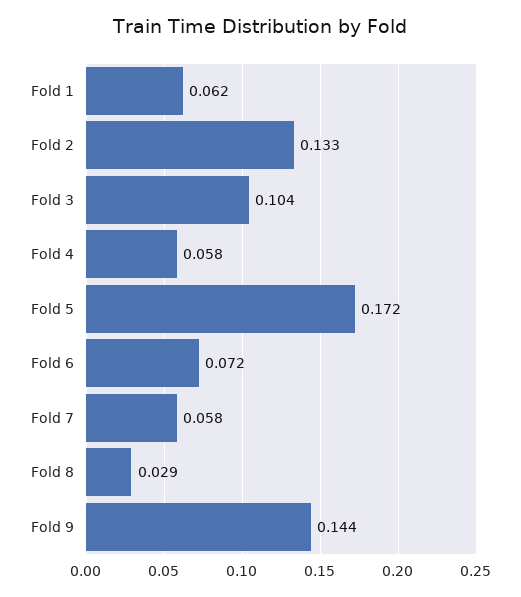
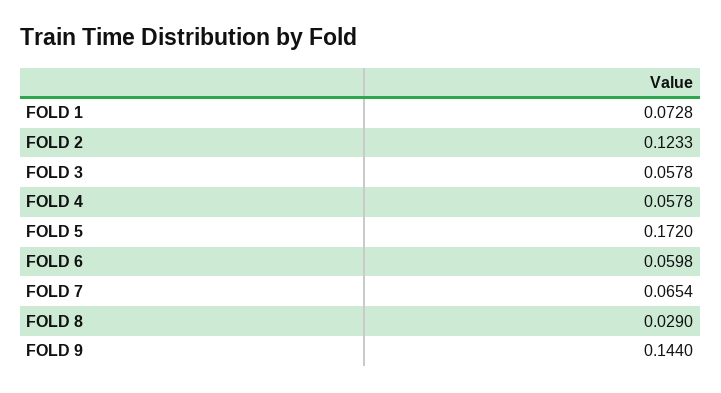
Fold 1: 0.062 -> 0.0728
Fold 2: 0.133 -> 0.1233
Fold 3: 0.104 -> 0.0578
Fold 6: 0.072 -> 0.0598
Fold 7: 0.058 -> 0.0654

